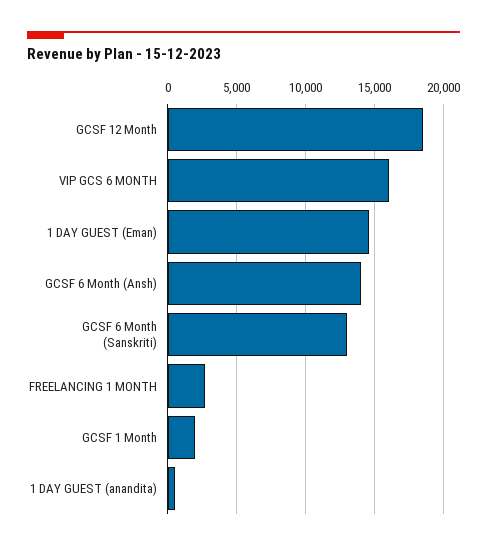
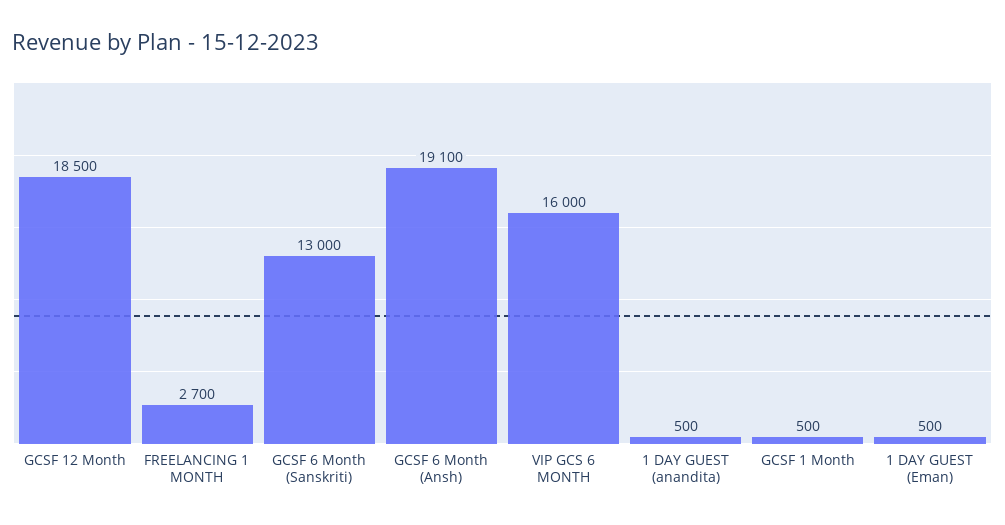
1 DAY GUEST (Eman): 14500 -> 500
GCSF 6 Month (Ansh): 14000 -> 19100
GCSF 1 Month: 2000 -> 500

